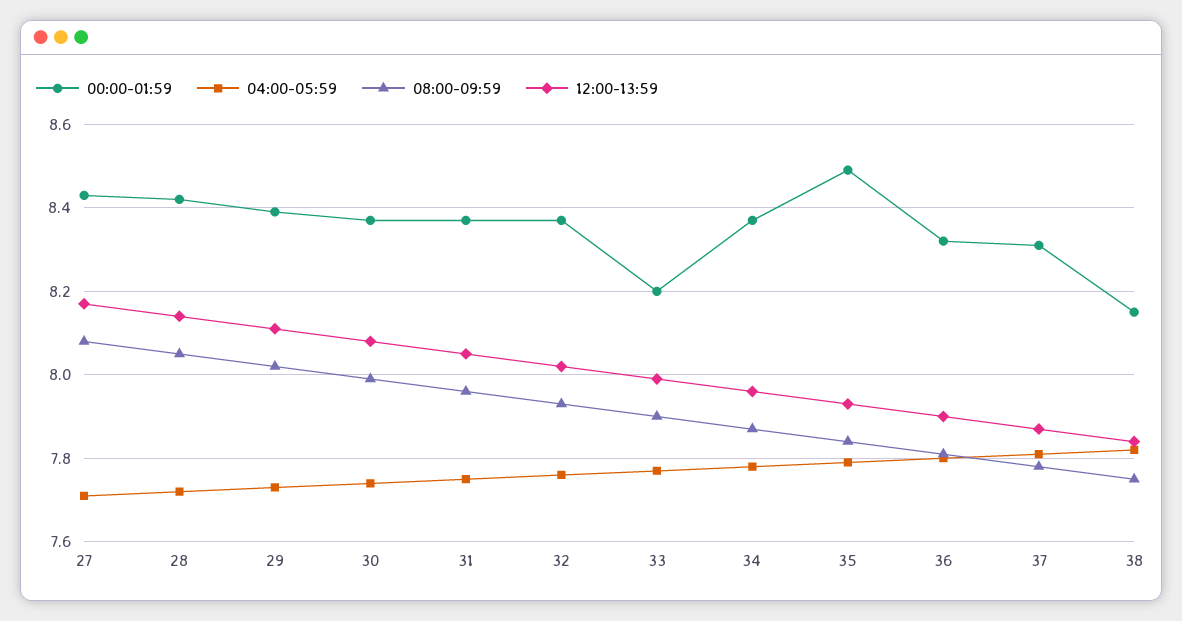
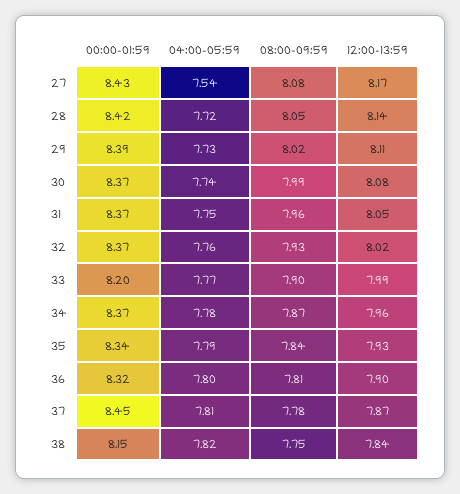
04:00-05:59, 27: 7.7 -> 7.54
00:00-01:59, 35: 8.5 -> 8.34
00:00-01:59, 37: 8.3 -> 8.45

